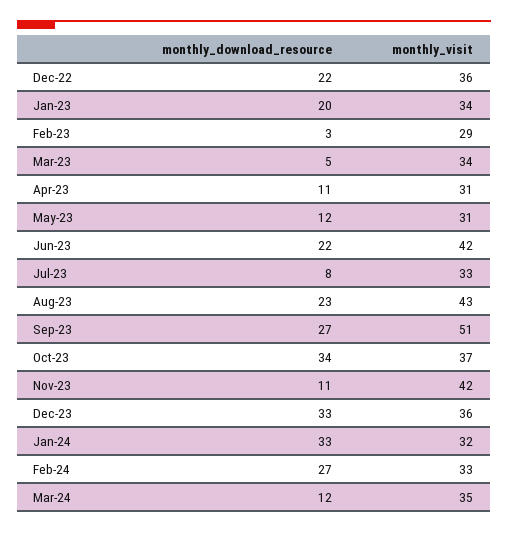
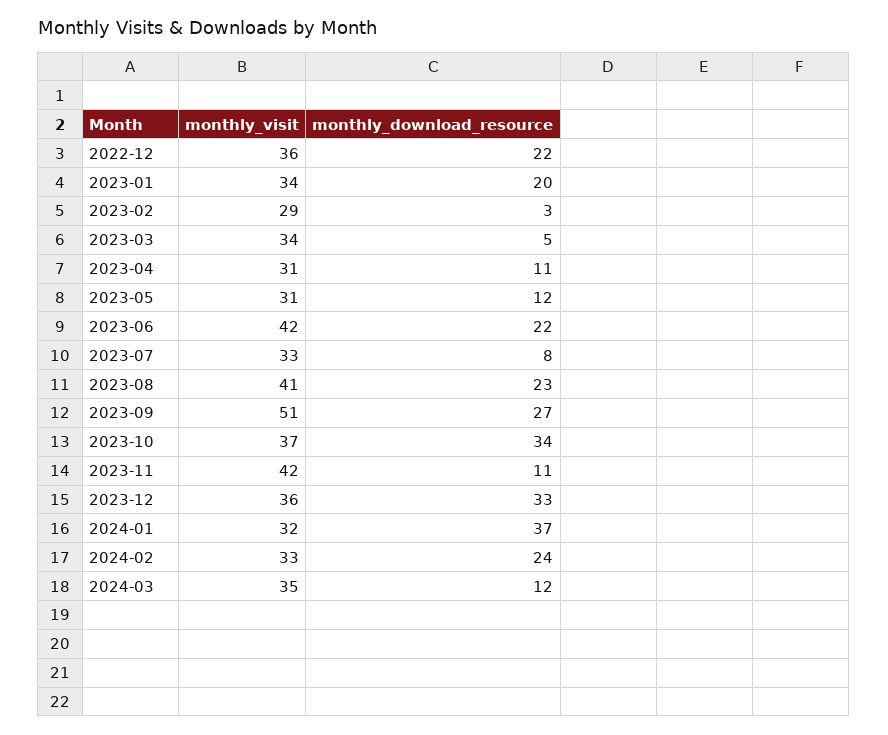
monthly_visit, Aug-23: 43 -> 41
monthly_download_resource, Jan-24: 33 -> 37
monthly_download_resource, Feb-24: 27 -> 24

